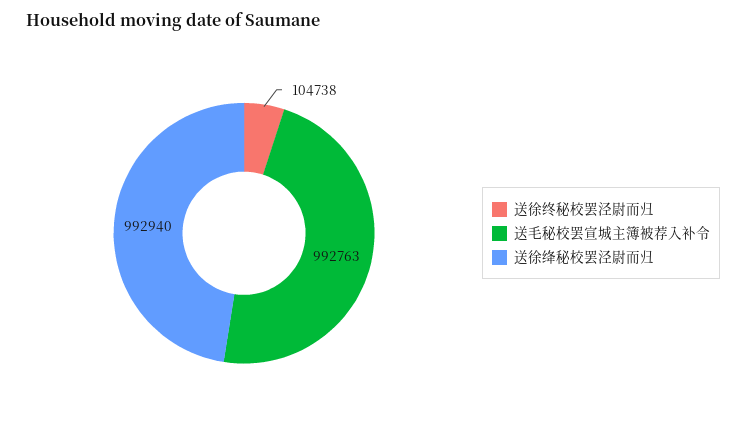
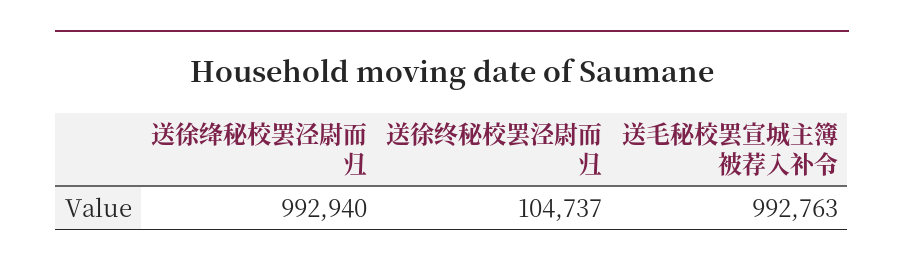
送徐终秘校罢泾尉而归: 104738 -> 104737

